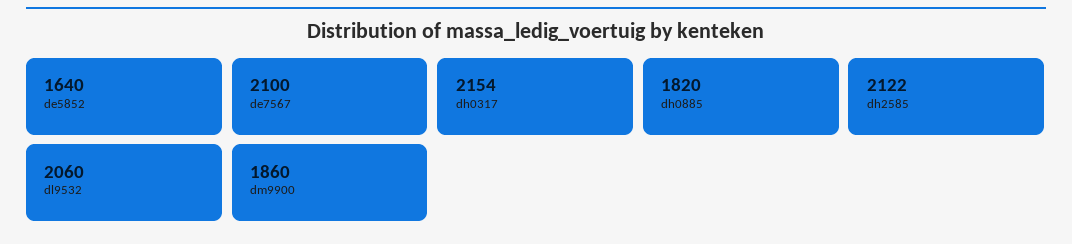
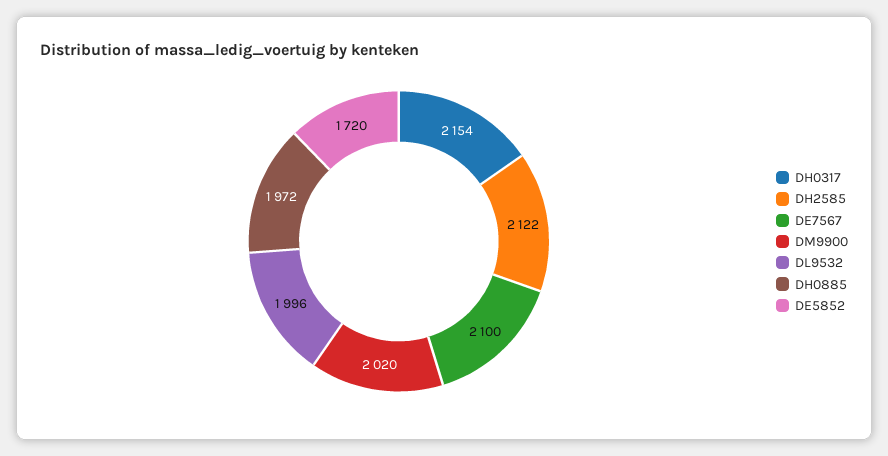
de5852: 1640 -> 1720
dh0885: 1820 -> 1972
dl9532: 2060 -> 1996
dm9900: 1860 -> 2020

